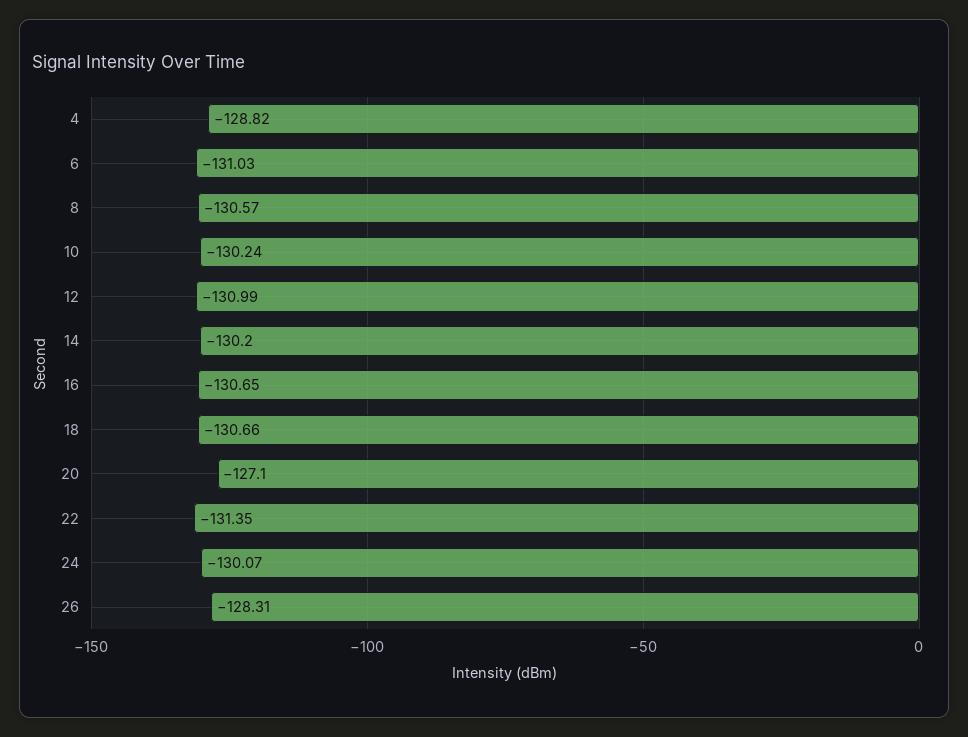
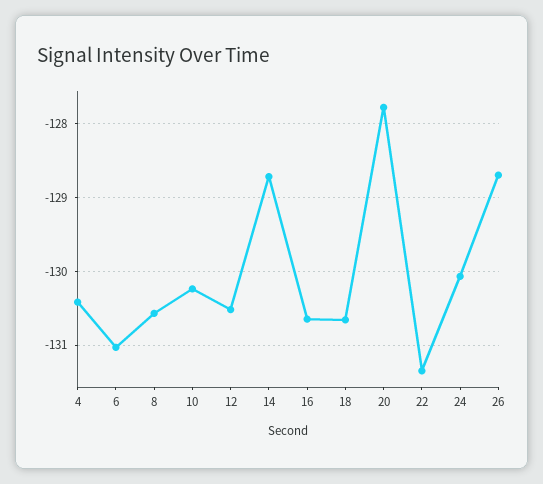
4: -128.82 -> -130.4
12: -130.99 -> -130.5
14: -130.2 -> -128.7
20: -127.1 -> -127.8
26: -128.31 -> -128.7

